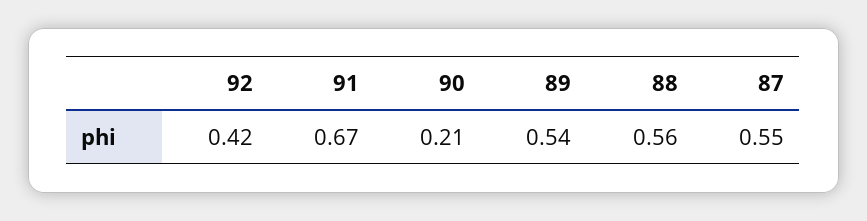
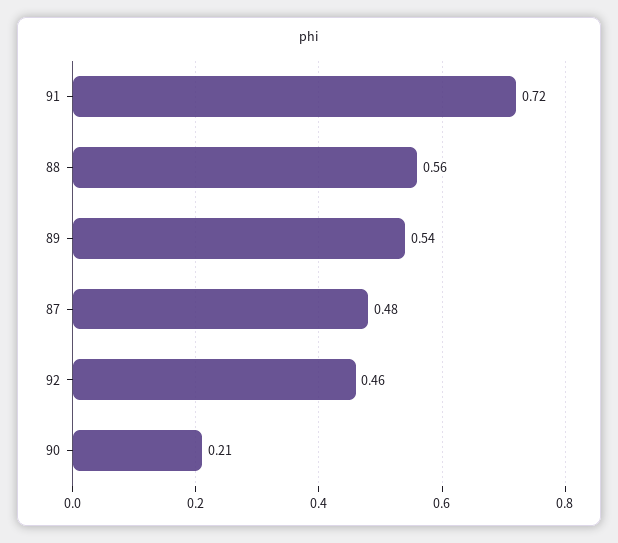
92: 0.42 -> 0.46
91: 0.67 -> 0.72
87: 0.55 -> 0.48

